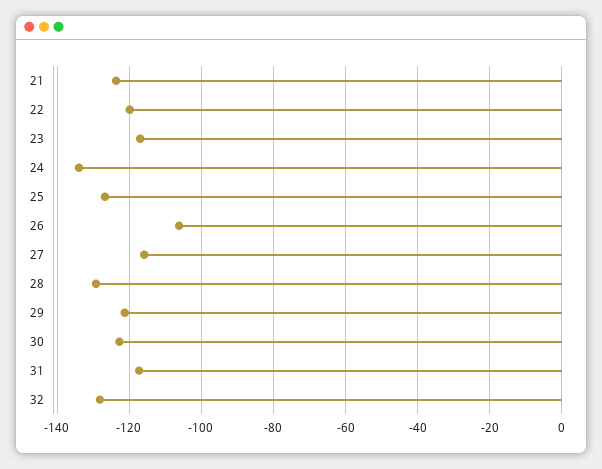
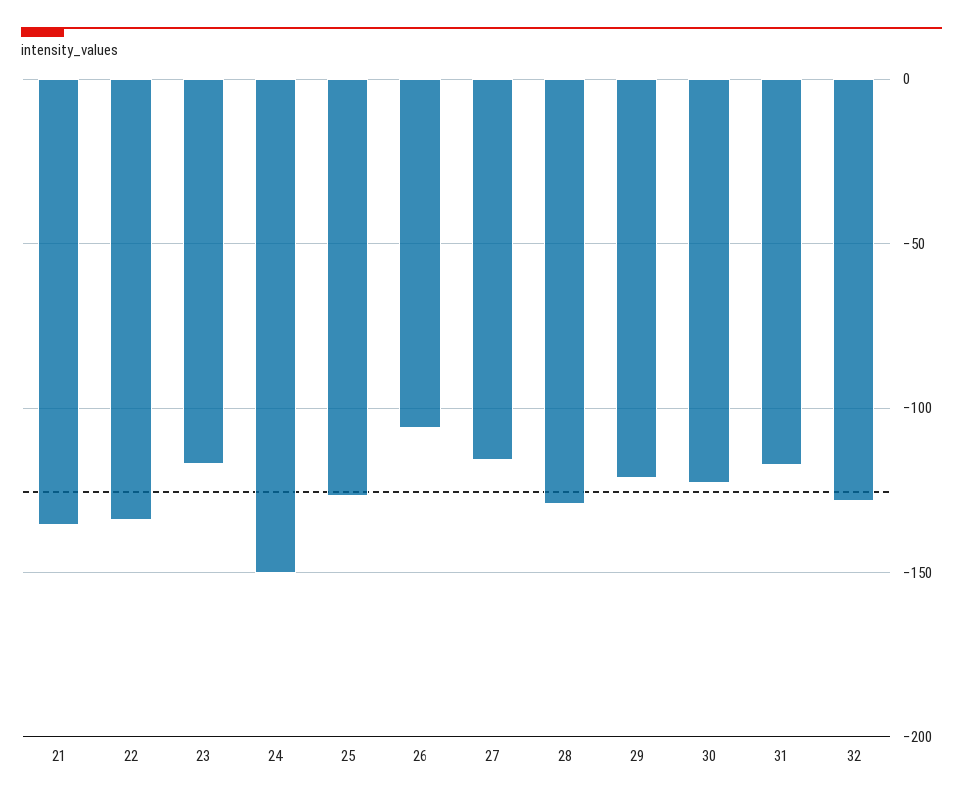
21: -124 -> -135
22: -120 -> -135
24: -134 -> -150

